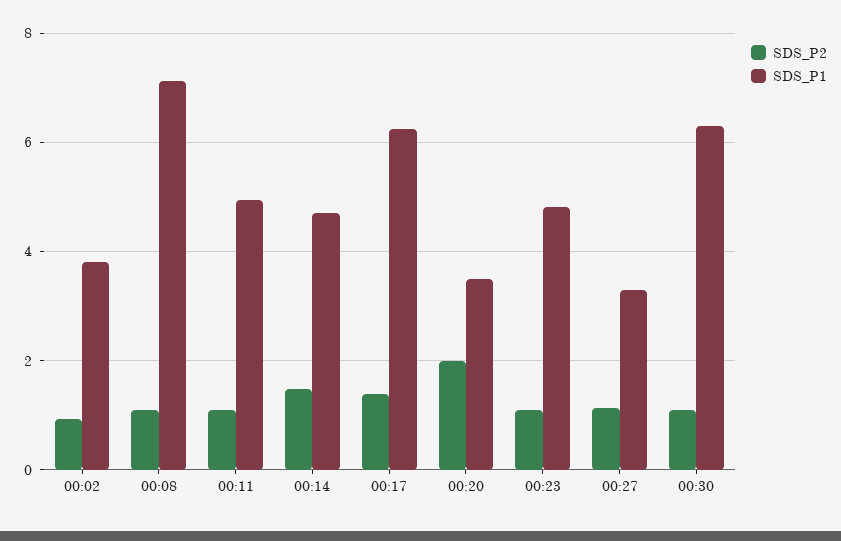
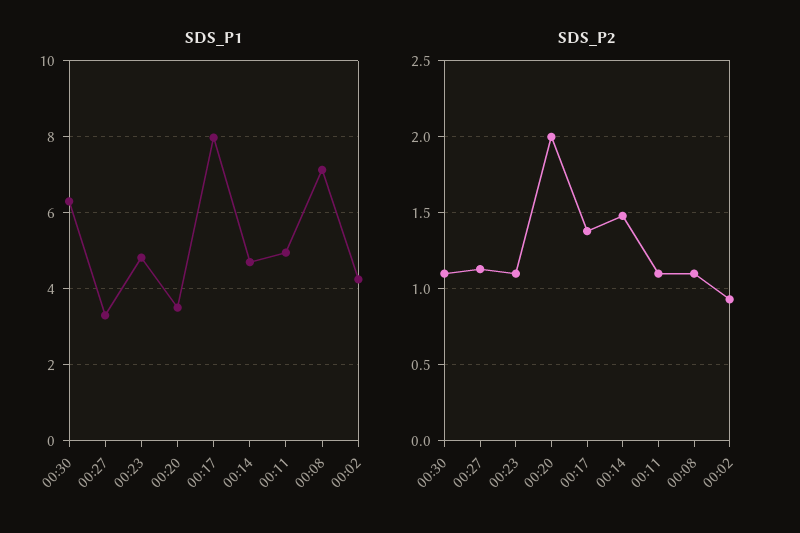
SDS_P1, 00:02: 3.8 -> 4.2
SDS_P1, 00:17: 6.2 -> 8

